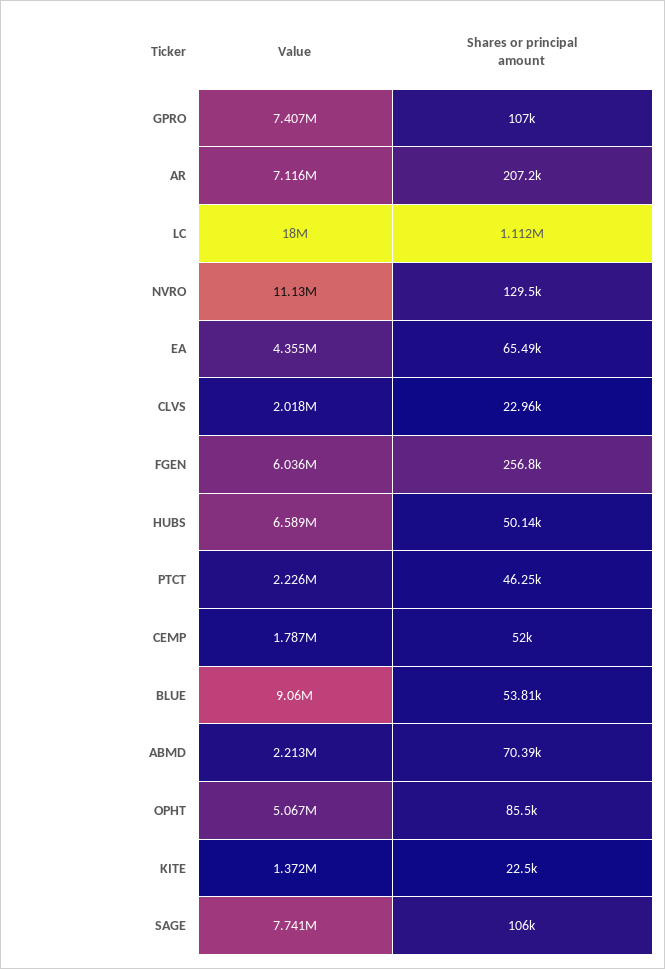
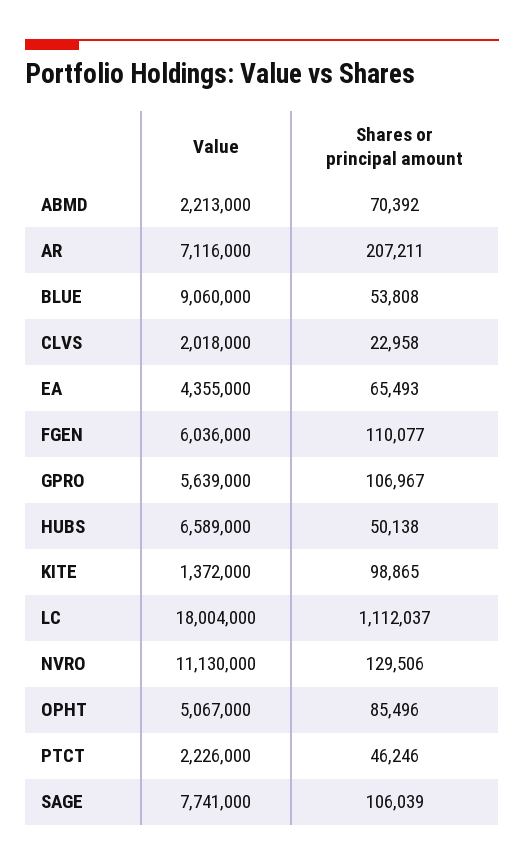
Value, GPRO: 7407000 -> 5639000
Shares or principal amount, FGEN: 256800 -> 110077
Value, CEMP: 1787000 -> none
Shares or principal amount, CEMP: 52000 -> none
Shares or principal amount, KITE: 22500 -> 98865

